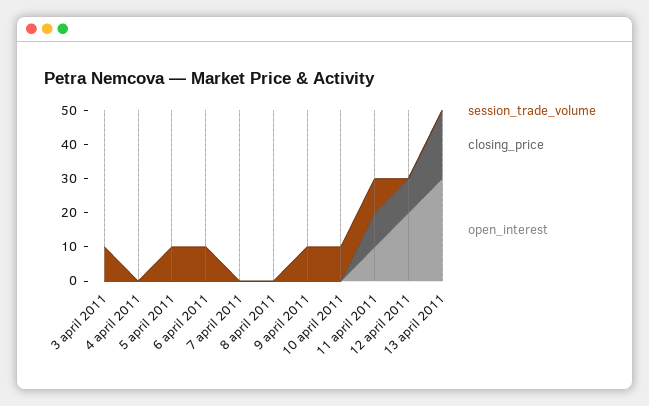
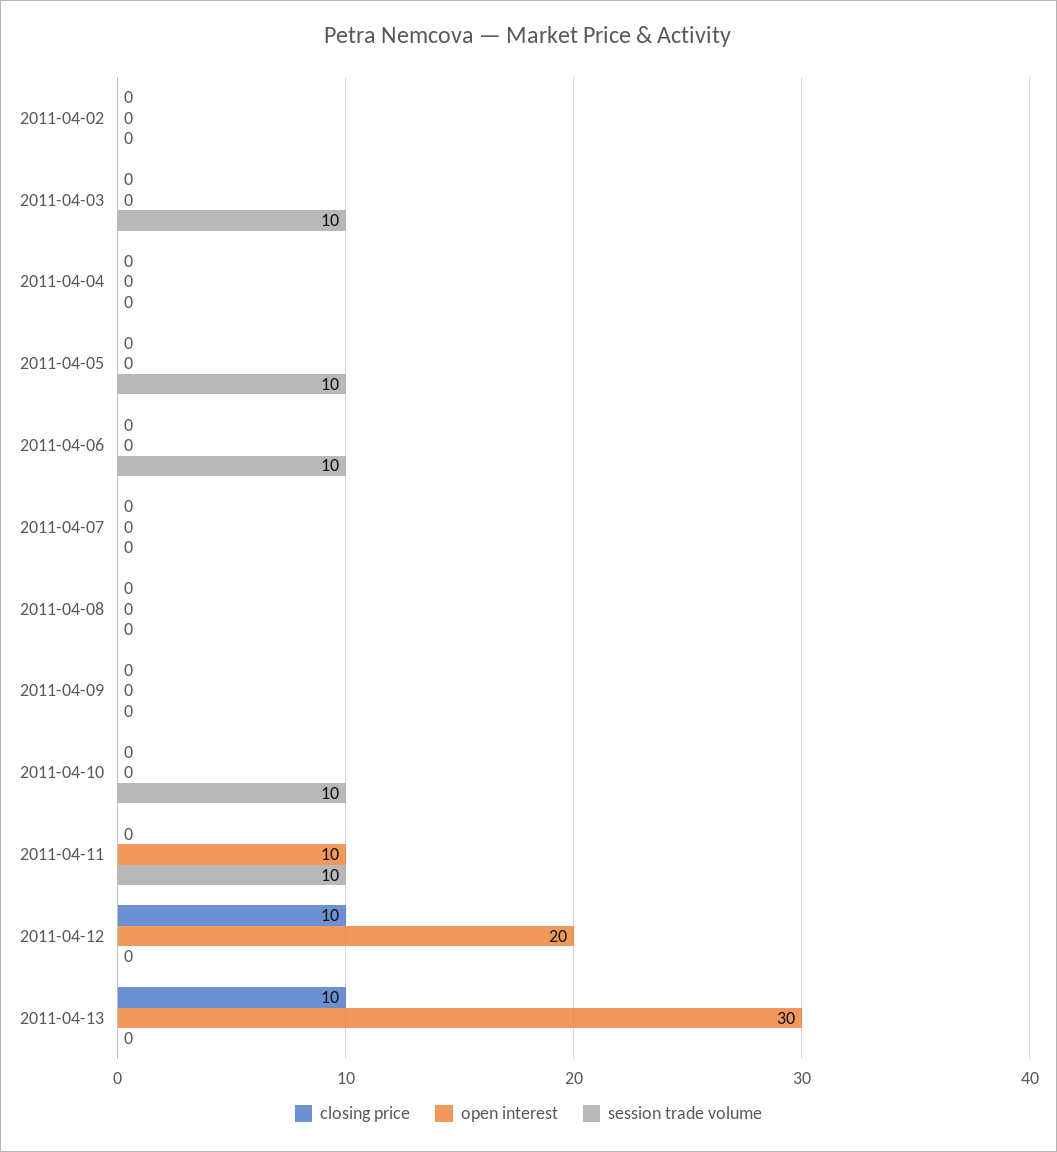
session_trade_volume, 9 april 2011: 10 -> 0
closing_price, 11 april 2011: 10 -> 0
closing_price, 13 april 2011: 20 -> 10
closing_price, 2011-04-02: none -> 0
open_interest, 2011-04-02: none -> 0
session_trade_volume, 2011-04-02: none -> 0

